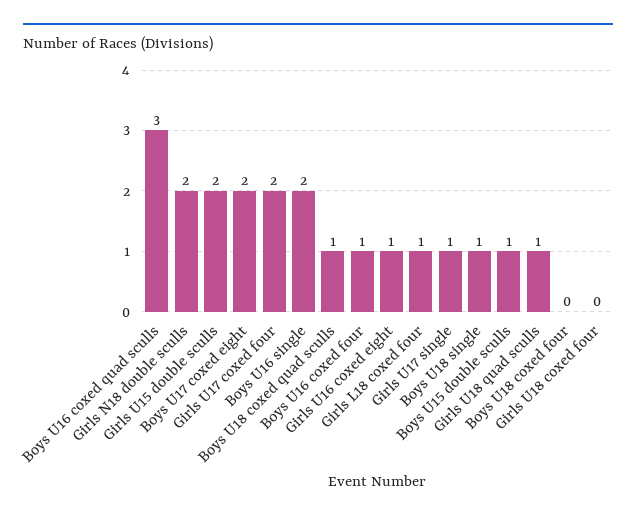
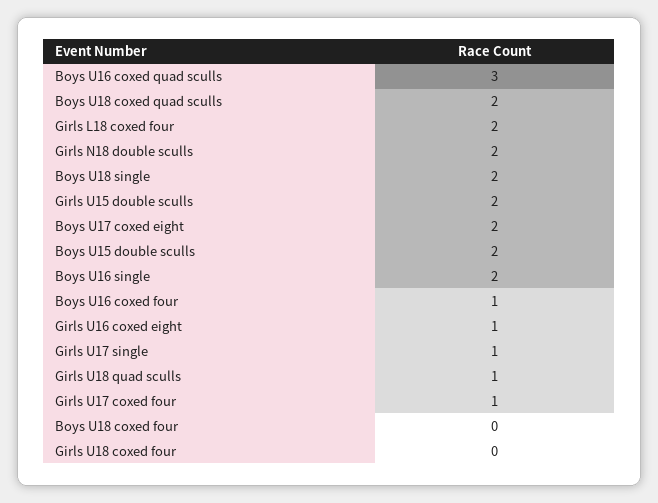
Girls U17 coxed four: 2 -> 1
Boys U18 coxed quad sculls: 1 -> 2
Girls L18 coxed four: 1 -> 2
Boys U18 single: 1 -> 2
Boys U15 double sculls: 1 -> 2

